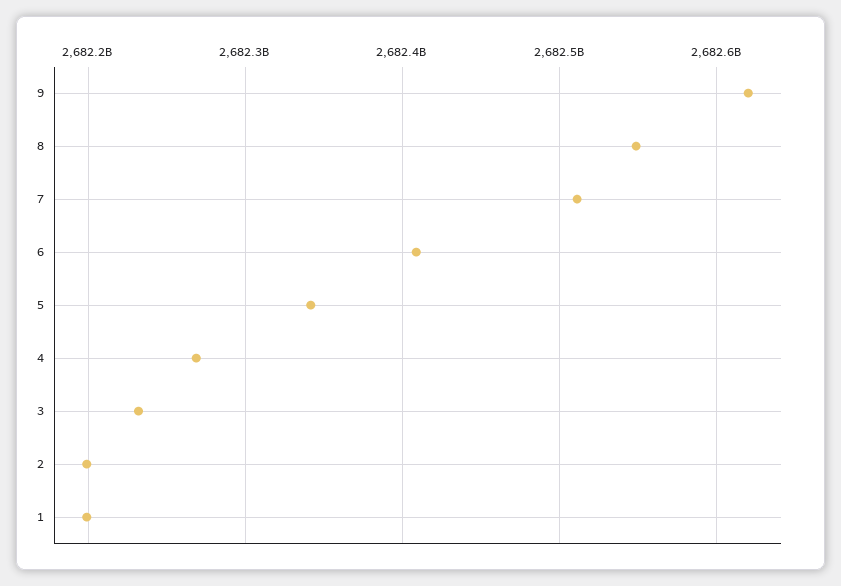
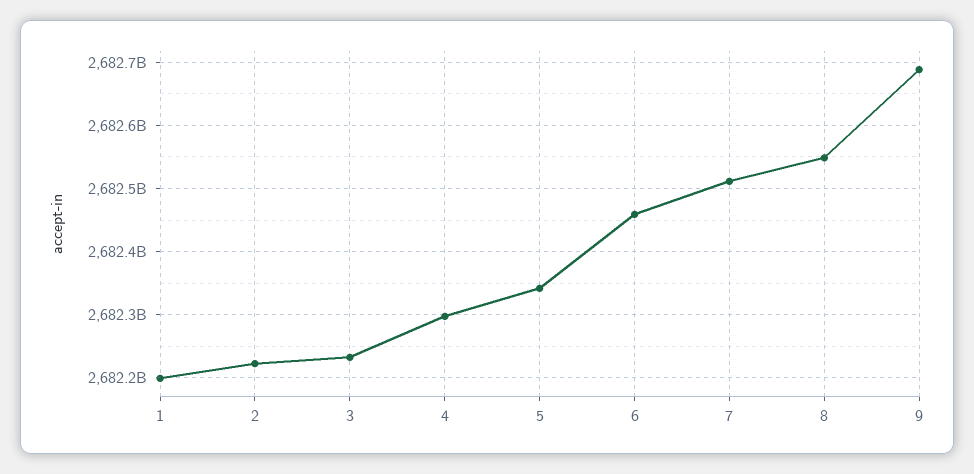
9: 2682620000000 -> 2682690000000
6: 2682410000000 -> 2682460000000
4: 2682270000000 -> 2682300000000
2: 2682200000000 -> 2682220000000

